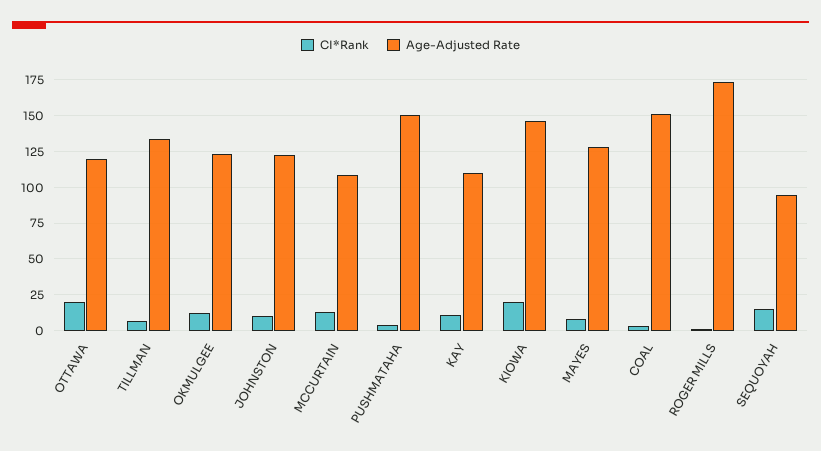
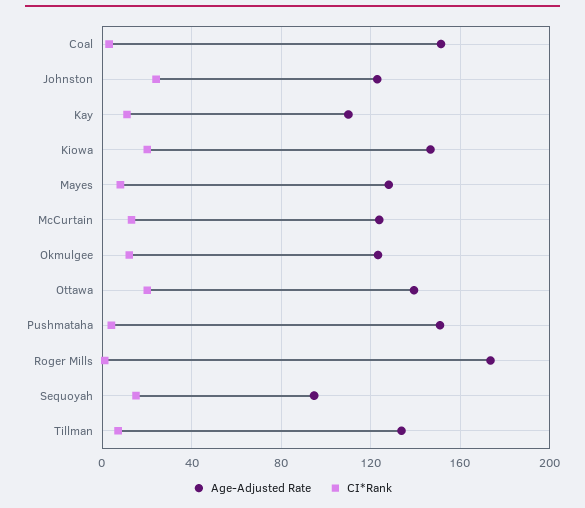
Age-Adjusted Rate, OTTAWA: 120 -> 140
CI*Rank, JOHNSTON: 10 -> 25
Age-Adjusted Rate, MCCURTAIN: 110 -> 125

